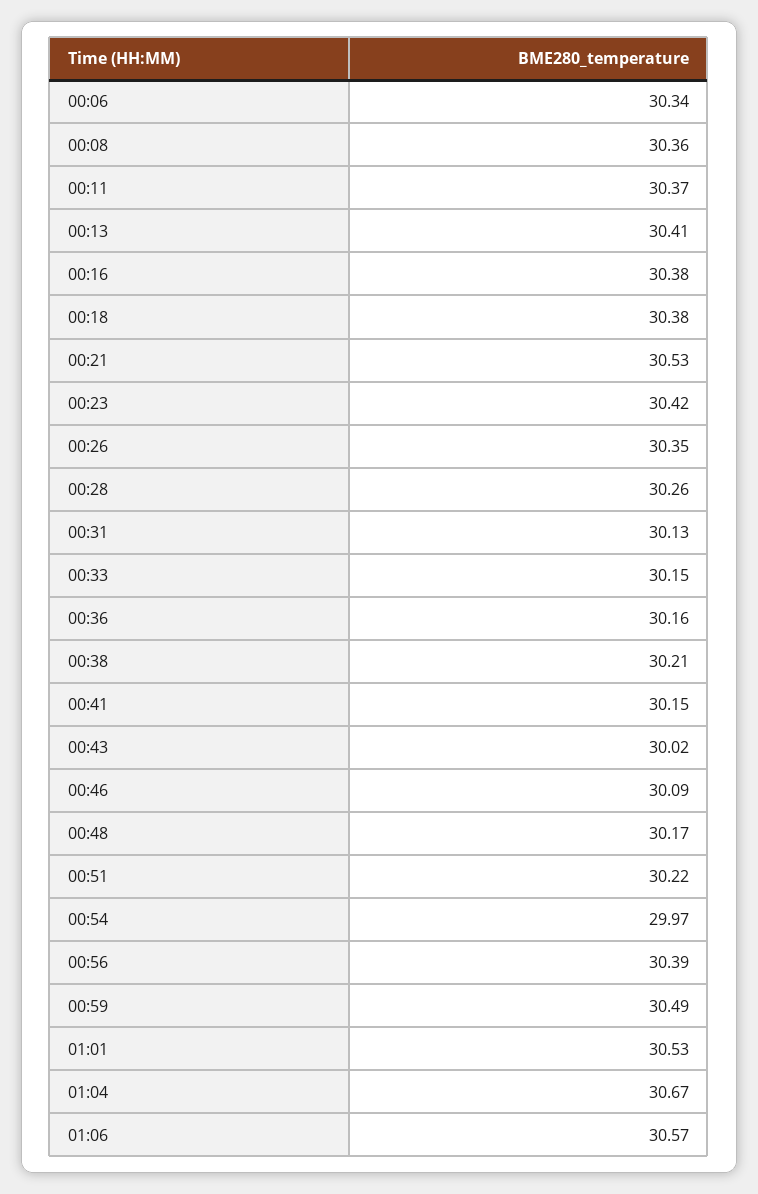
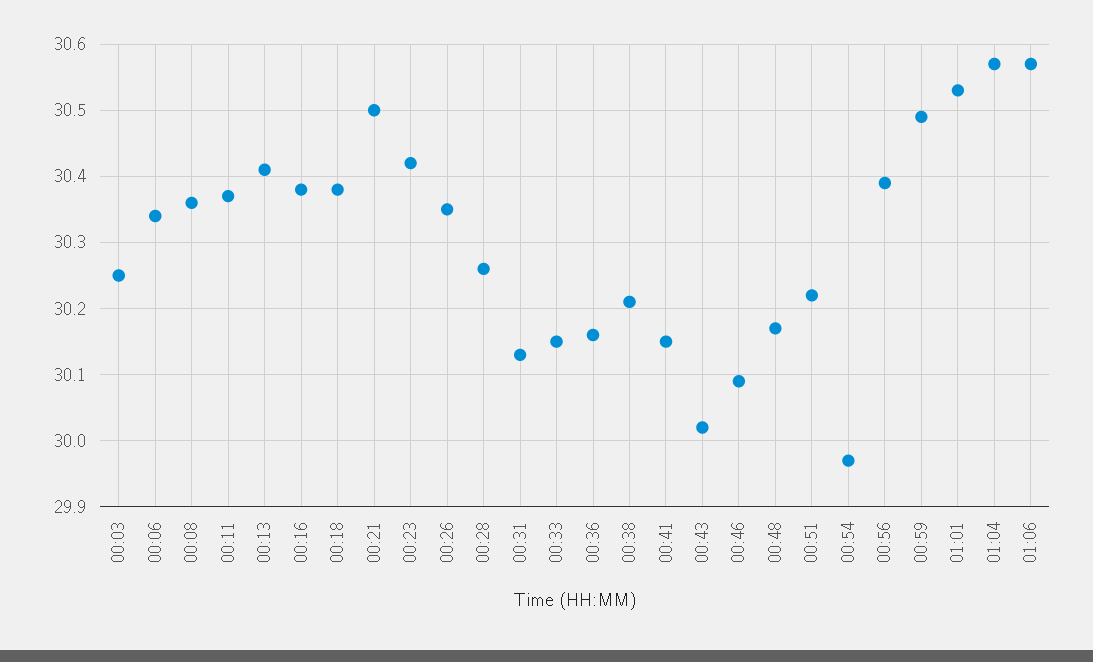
00:21: 30.53 -> 30.5
01:04: 30.67 -> 30.57
00:03: none -> 30.25

